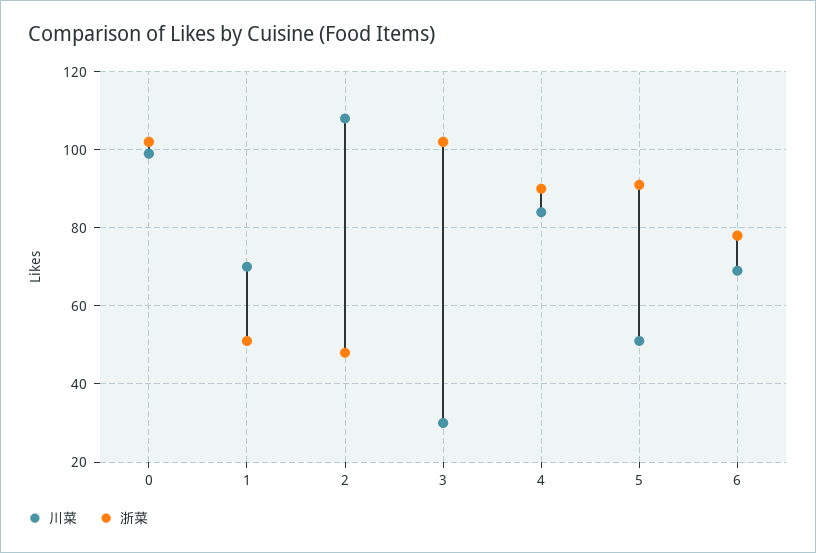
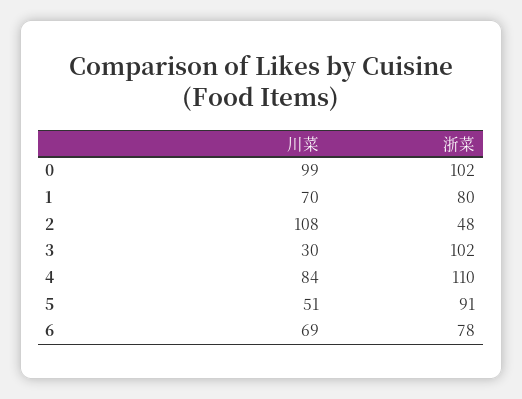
浙菜, 1: 50 -> 80
浙菜, 4: 90 -> 110

